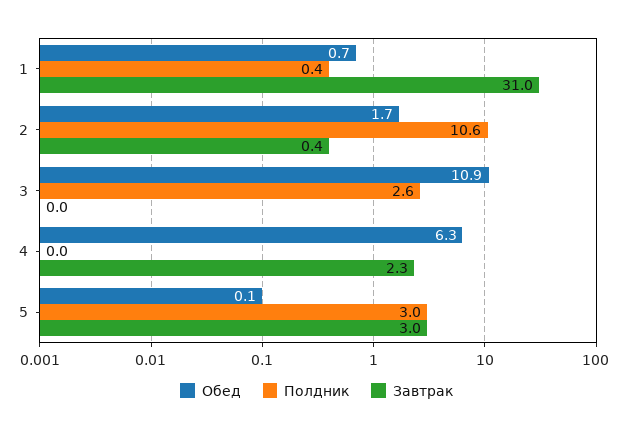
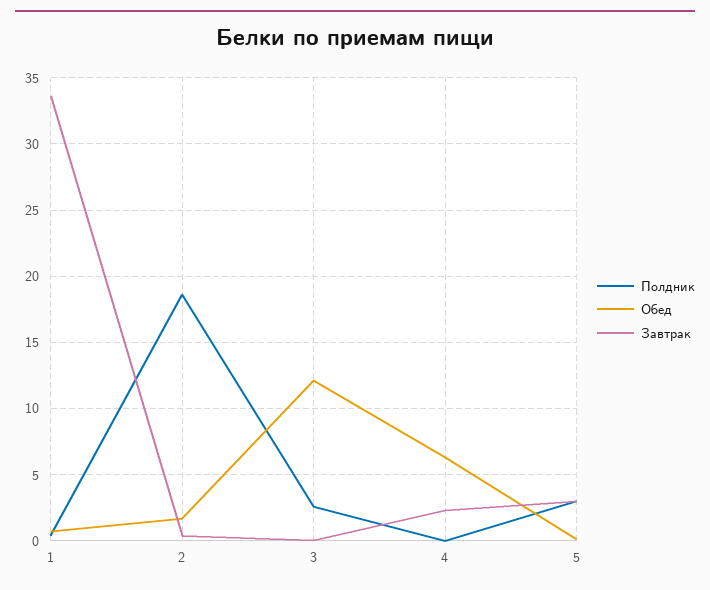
Завтрак, 1: 31 -> 33.5
Полдник, 2: 10.6 -> 18.5
Обед, 3: 10.9 -> 12

